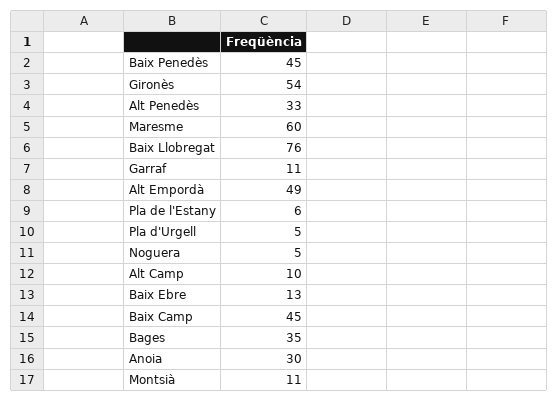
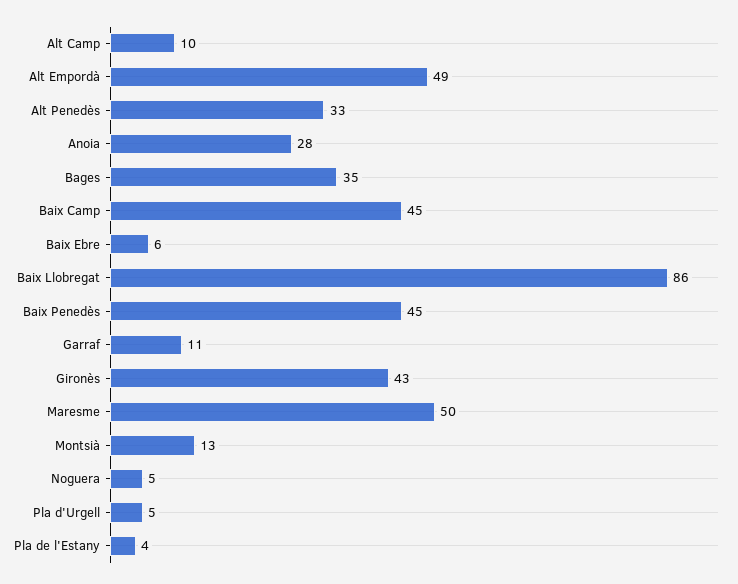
Gironès: 54 -> 43
Maresme: 60 -> 50
Baix Llobregat: 76 -> 86
Pla de l'Estany: 6 -> 4
Baix Ebre: 13 -> 6
Anoia: 30 -> 28
Montsià: 11 -> 13

